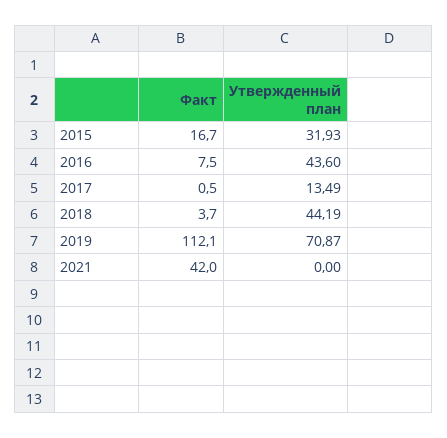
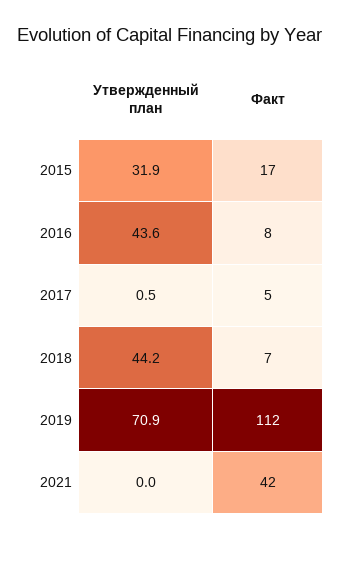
Факт, 2017: 0.5 -> 5
Утвержденный план, 2017: 13.49 -> 0.5
Факт, 2018: 3.7 -> 7

